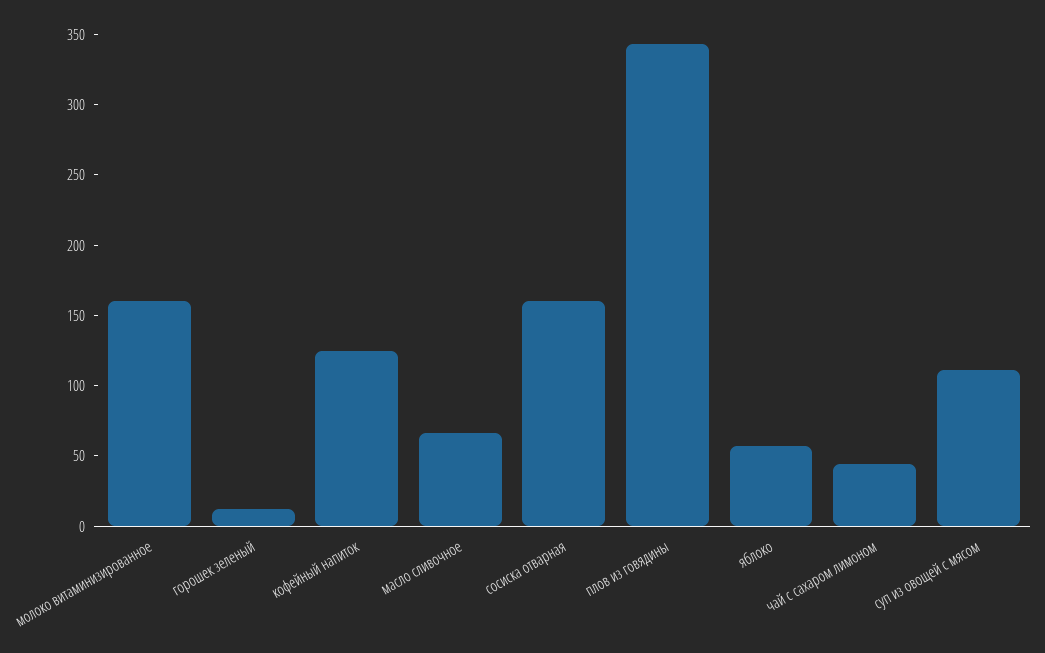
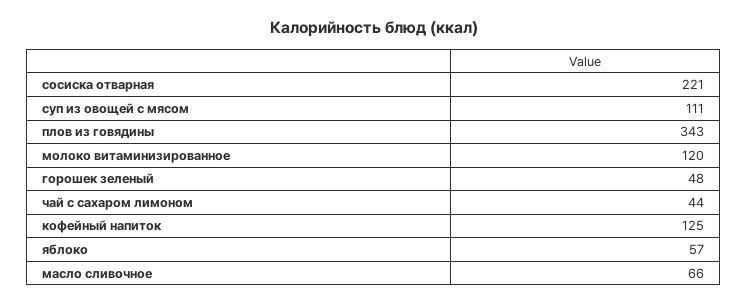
молоко витаминизированное: 160 -> 120
горошек зеленый: 10 -> 48
сосиска отварная: 160 -> 221

